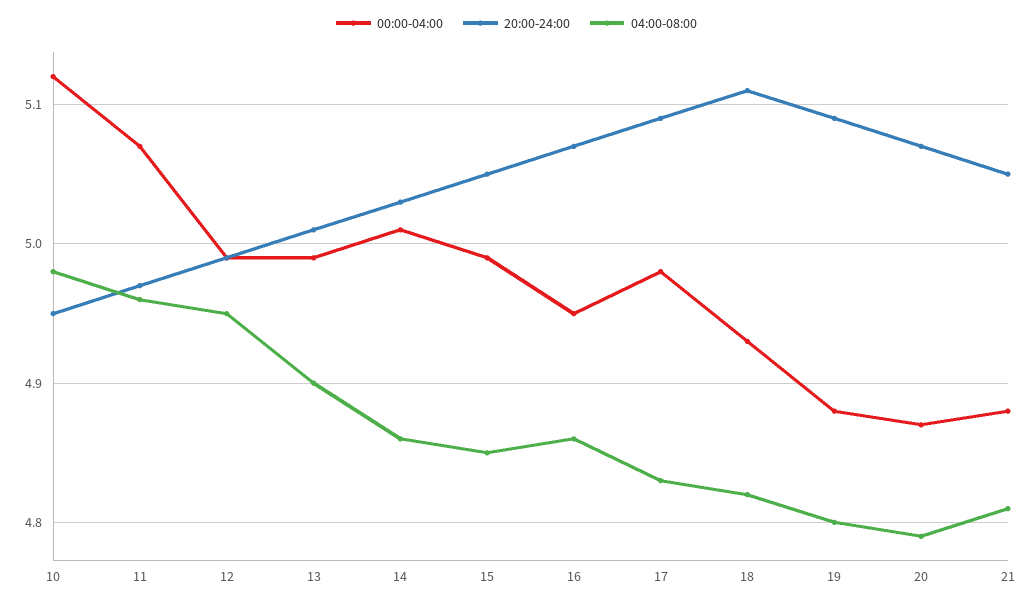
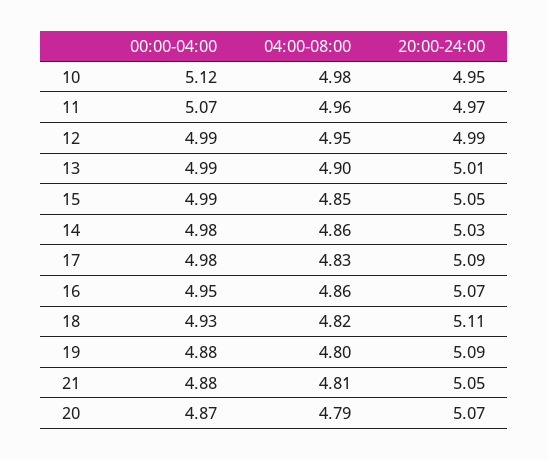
00:00-04:00, 14: 5.01 -> 4.98

